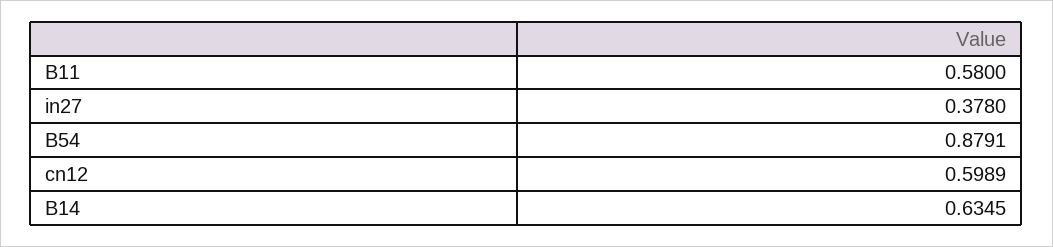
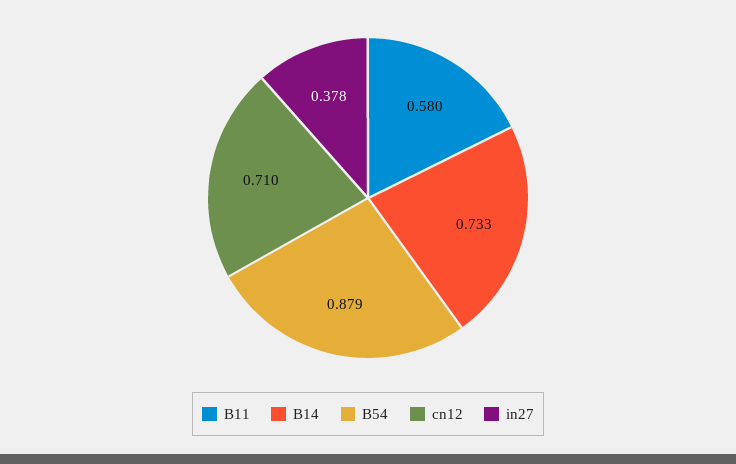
cn12: 0.5989 -> 0.71
B14: 0.6345 -> 0.733

